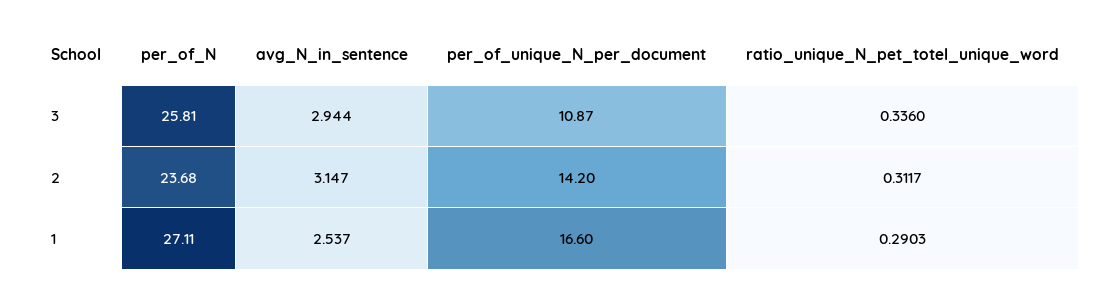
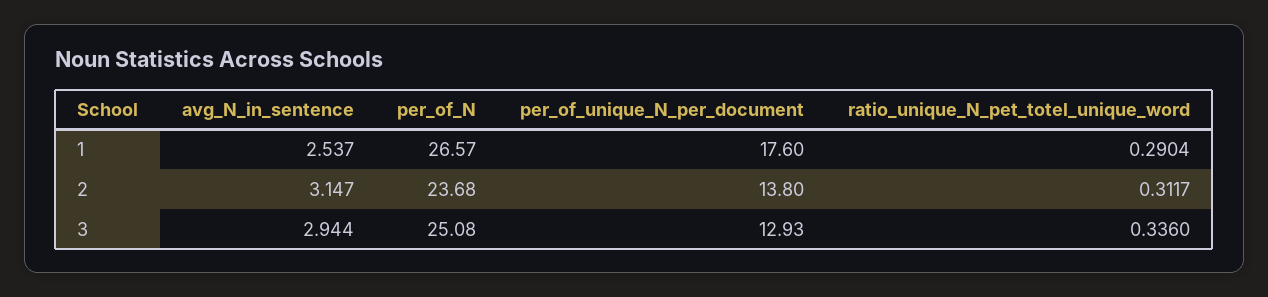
per_of_N, 3: 25.81 -> 25.08
per_of_unique_N_per_document, 3: 10.87 -> 12.93
per_of_unique_N_per_document, 2: 14.2 -> 13.8
per_of_N, 1: 27.11 -> 26.57
per_of_unique_N_per_document, 1: 16.6 -> 17.6
ratio_unique_N_pet_totel_unique_word, 1: 0.2903 -> 0.2904

